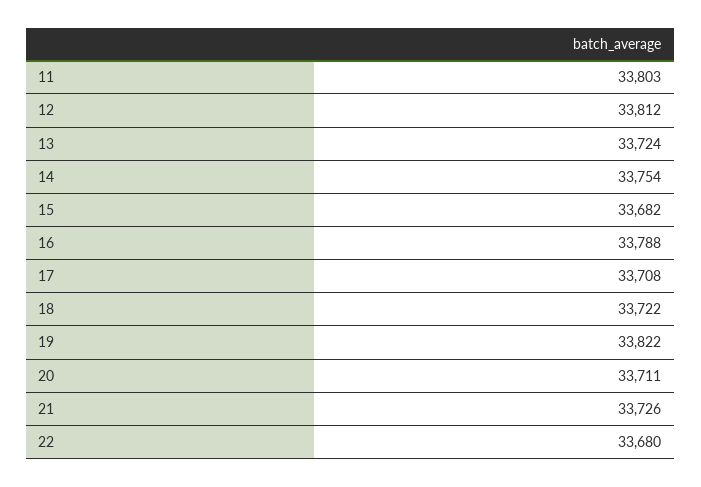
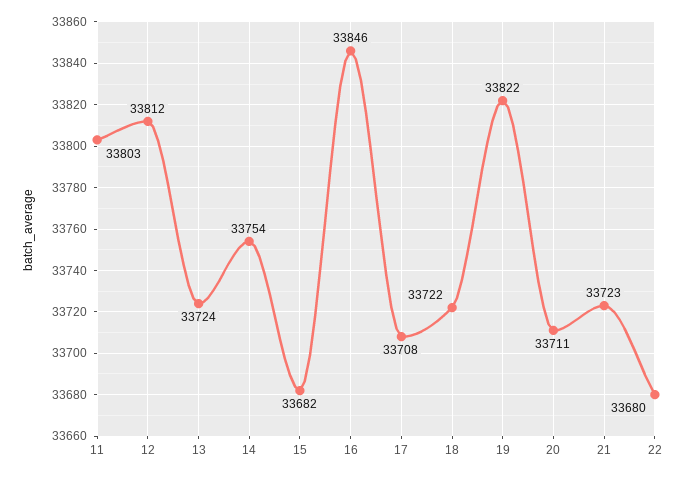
16: 33788 -> 33846
21: 33726 -> 33723

